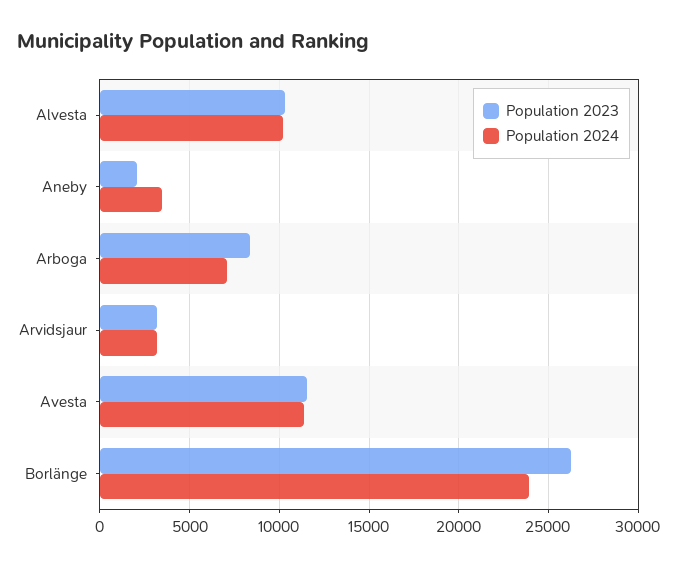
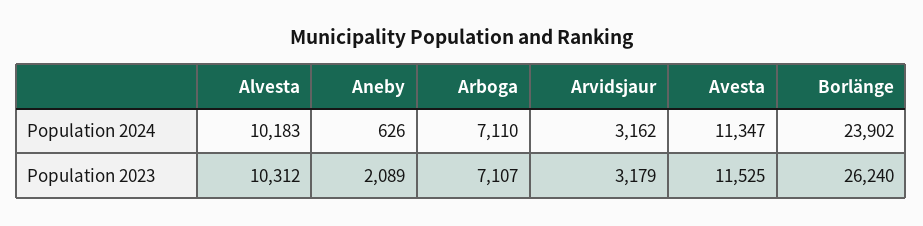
Population 2024, Aneby: 3500 -> 626
Population 2023, Arboga: 8500 -> 7107

